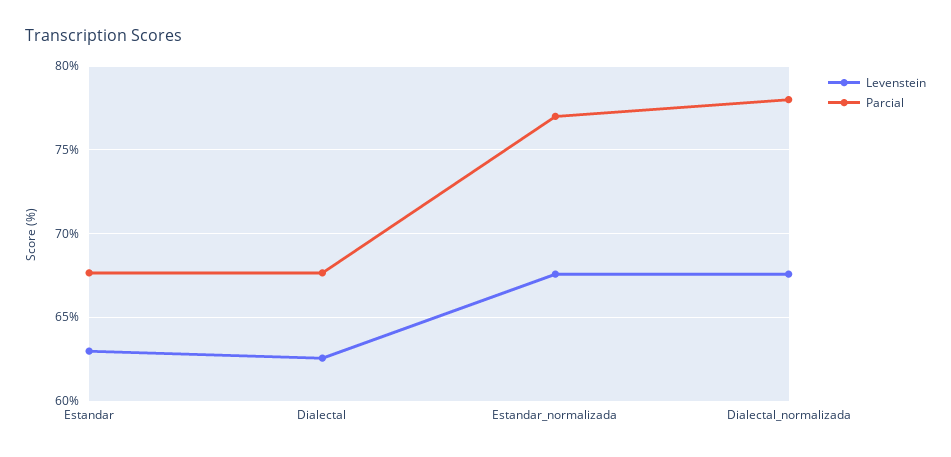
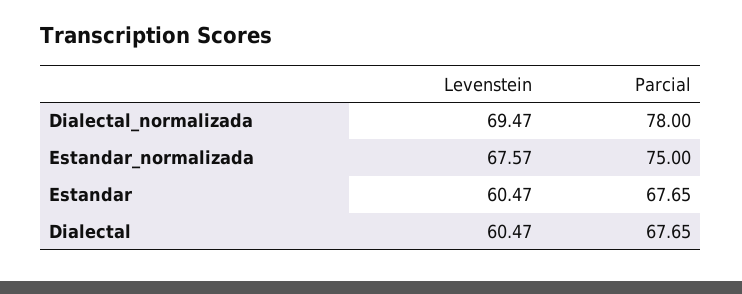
Levenstein, Estandar: 63 -> 60.47
Levenstein, Dialectal: 62.5 -> 60.47
Parcial, Estandar_normalizada: 77 -> 75
Levenstein, Dialectal_normalizada: 67.5 -> 69.47

